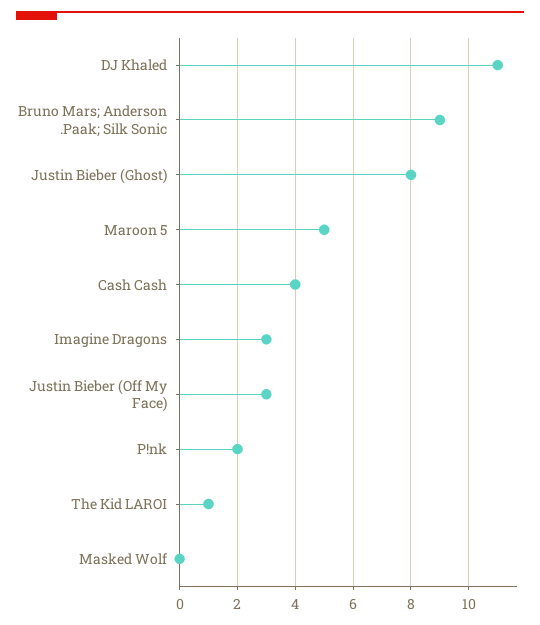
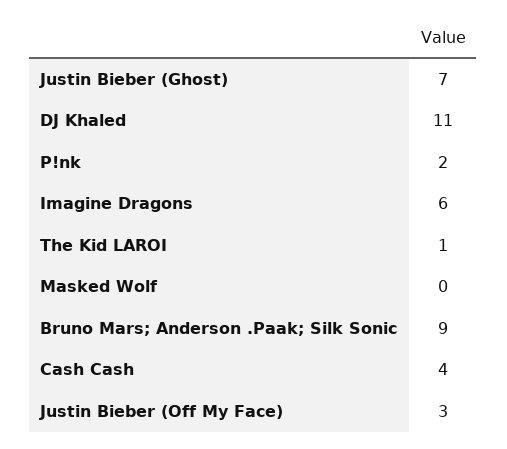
Justin Bieber (Ghost): 8 -> 7
Maroon 5: 5 -> none
Imagine Dragons: 3 -> 6

